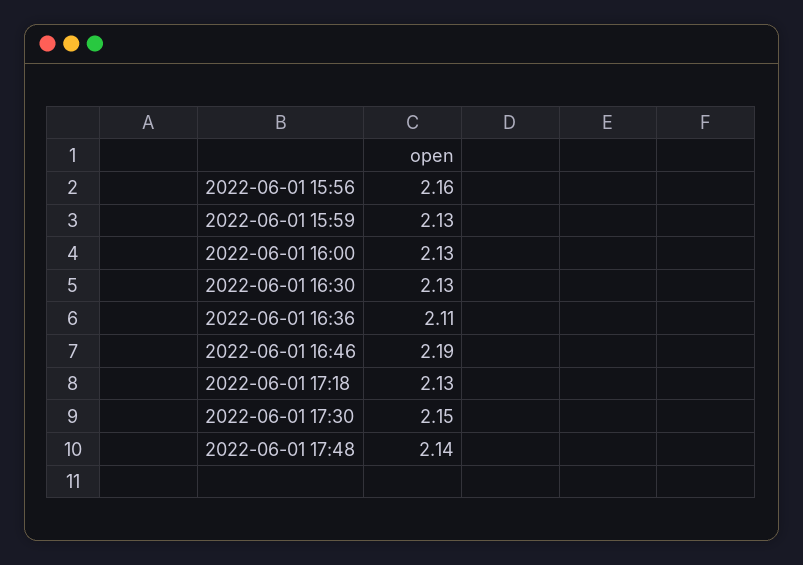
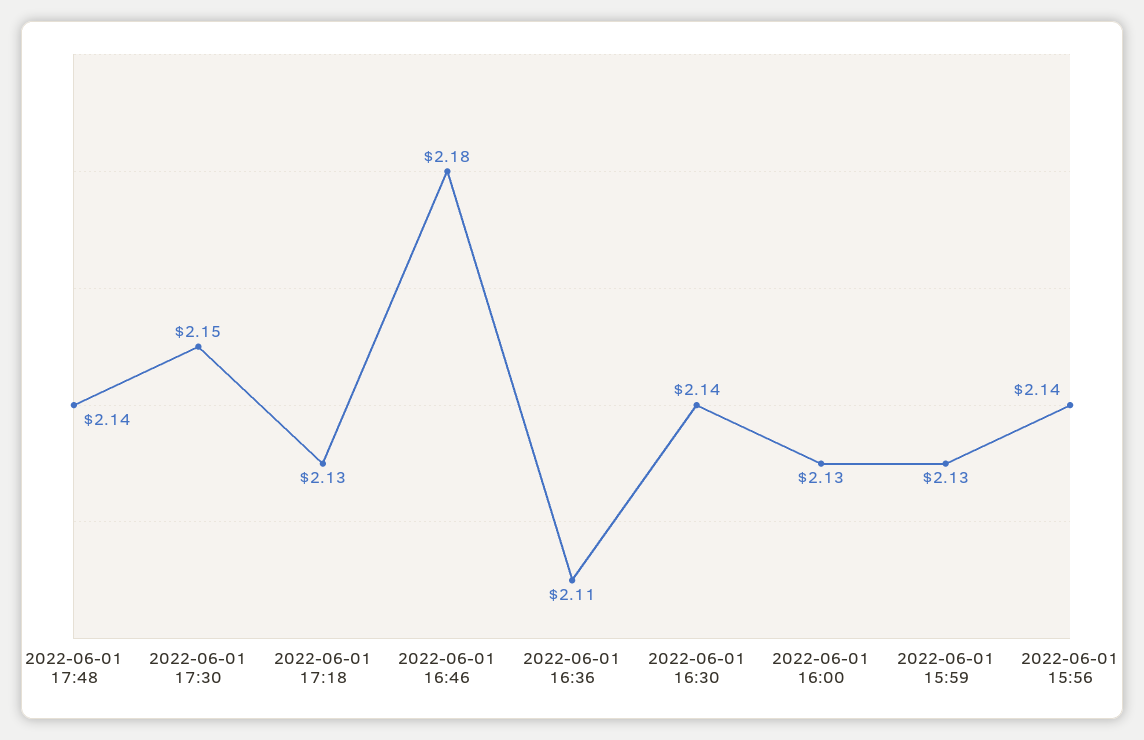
2022-06-01 15:56: 2.16 -> 2.14
2022-06-01 16:30: 2.13 -> 2.14
2022-06-01 16:46: 2.19 -> 2.18

